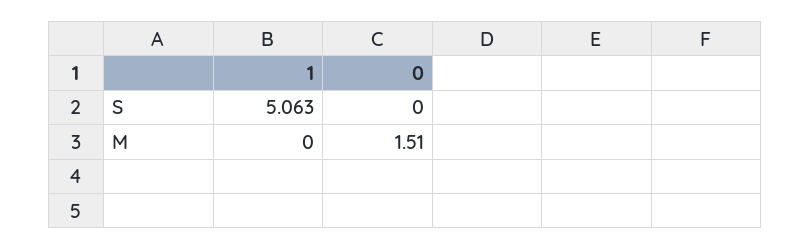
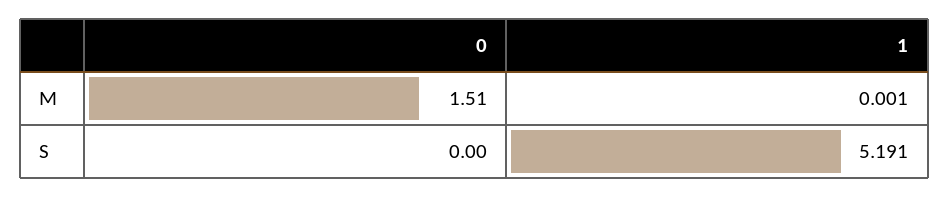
1, S: 5.063 -> 5.191
1, M: 0 -> 0.001

